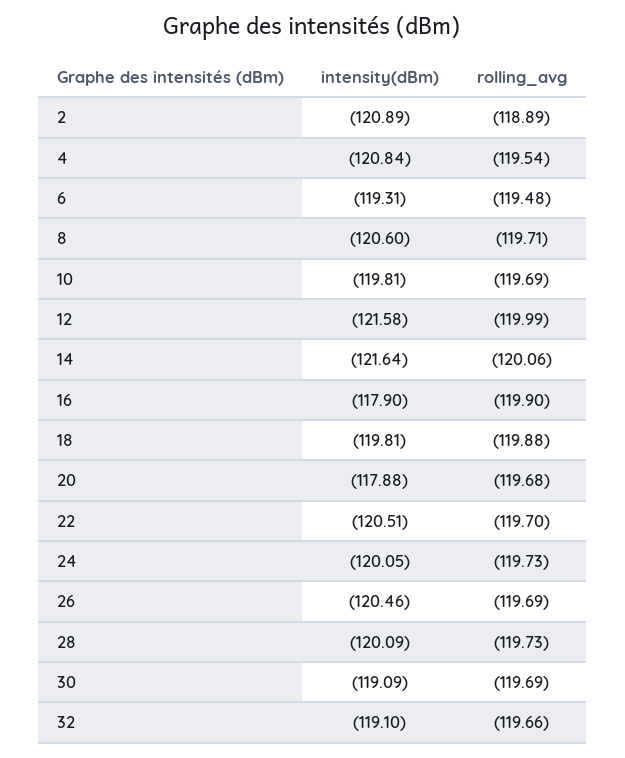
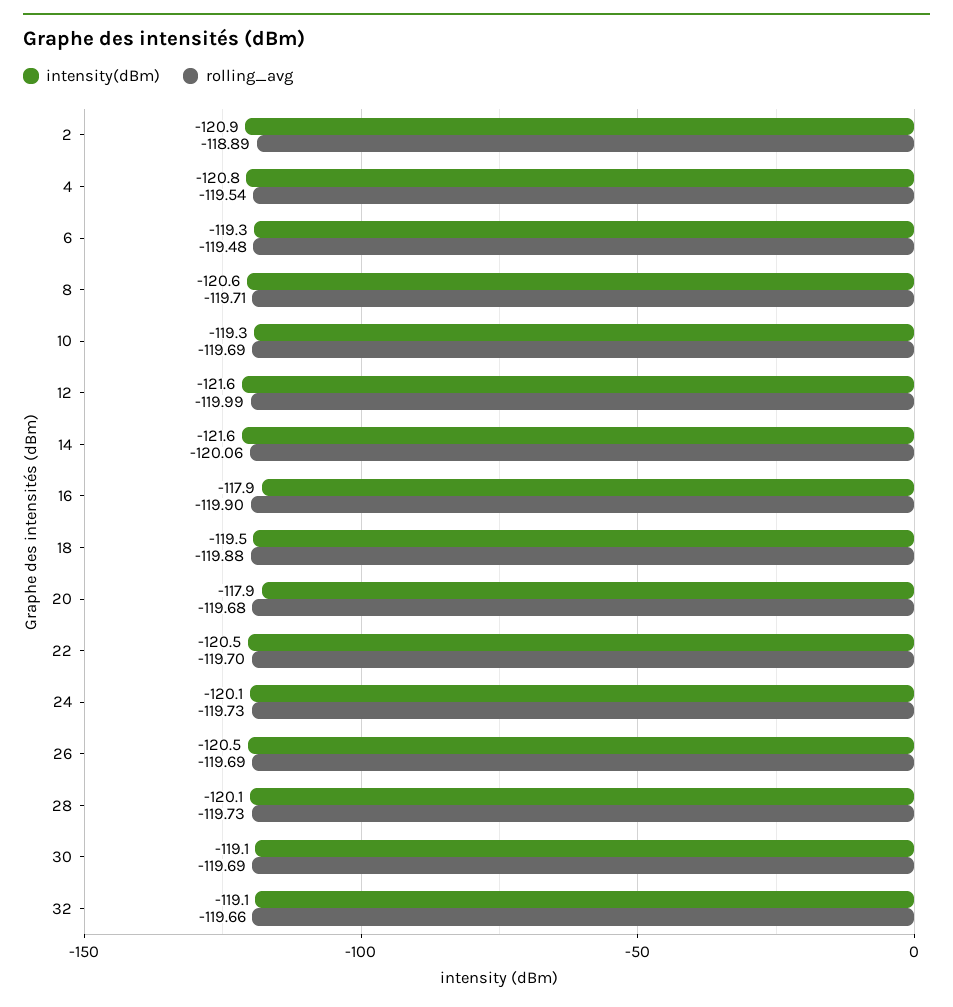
intensity(dBm), 10: -119.81 -> -119.3
intensity(dBm), 18: -119.81 -> -119.5

